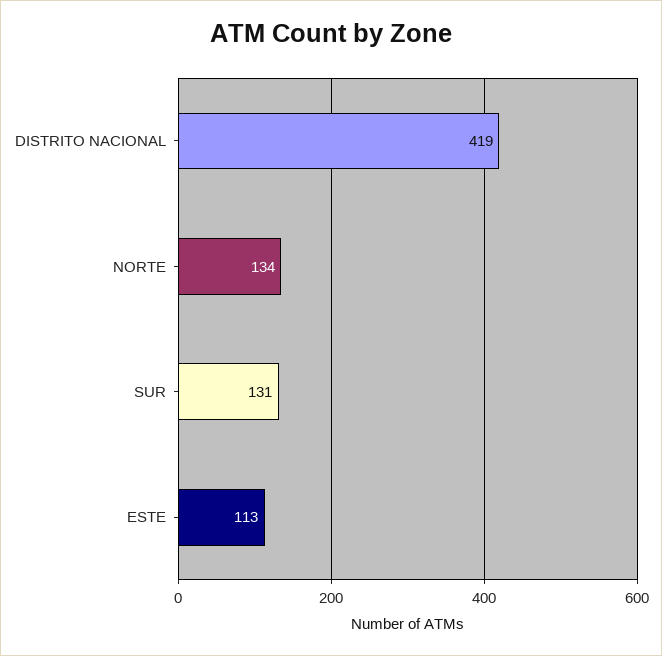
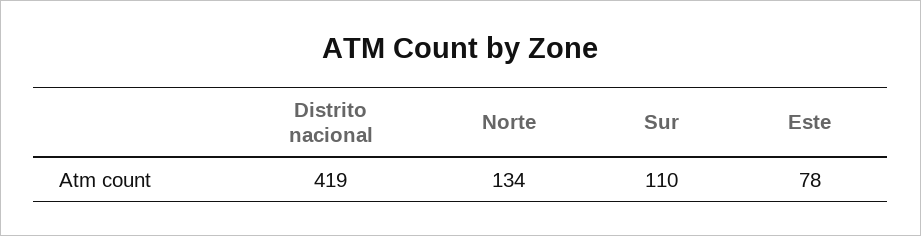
SUR: 131 -> 110
ESTE: 113 -> 78

